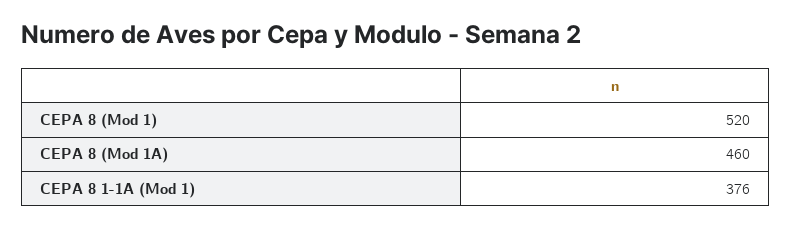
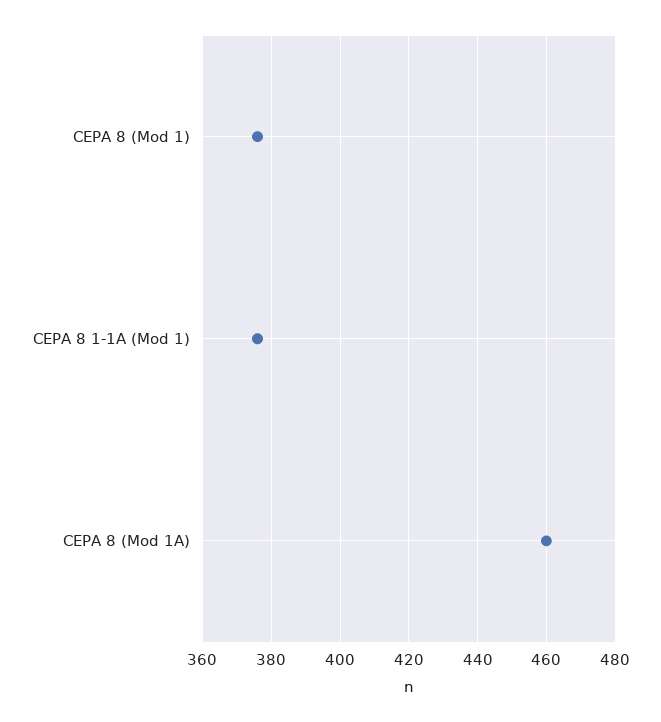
CEPA 8 (Mod 1): 520 -> 375

